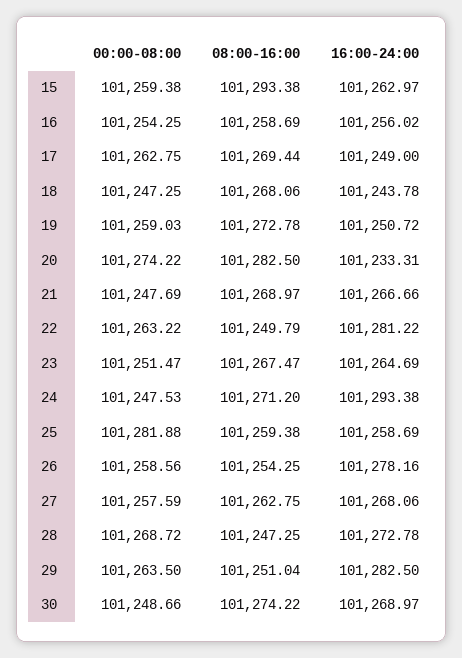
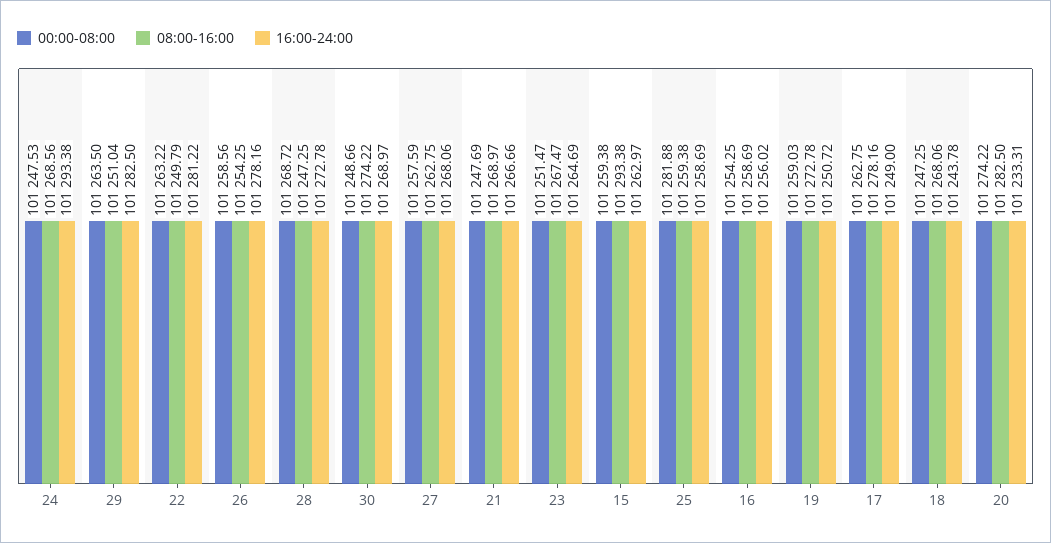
08:00-16:00, 17: 101269.44 -> 101278.16
08:00-16:00, 24: 101271.2 -> 101268.56

